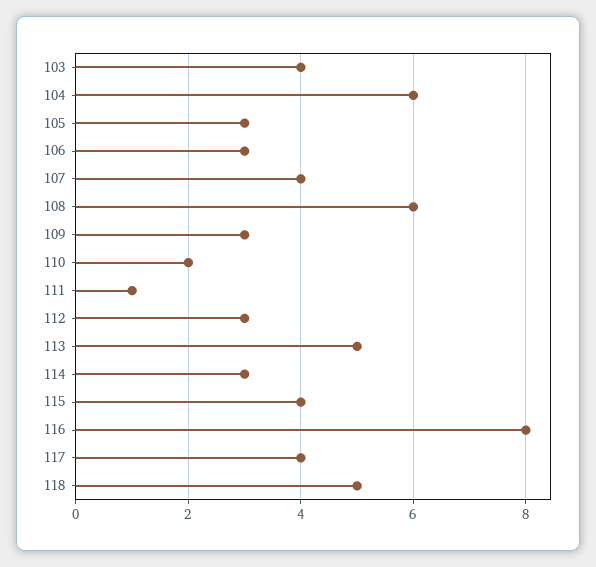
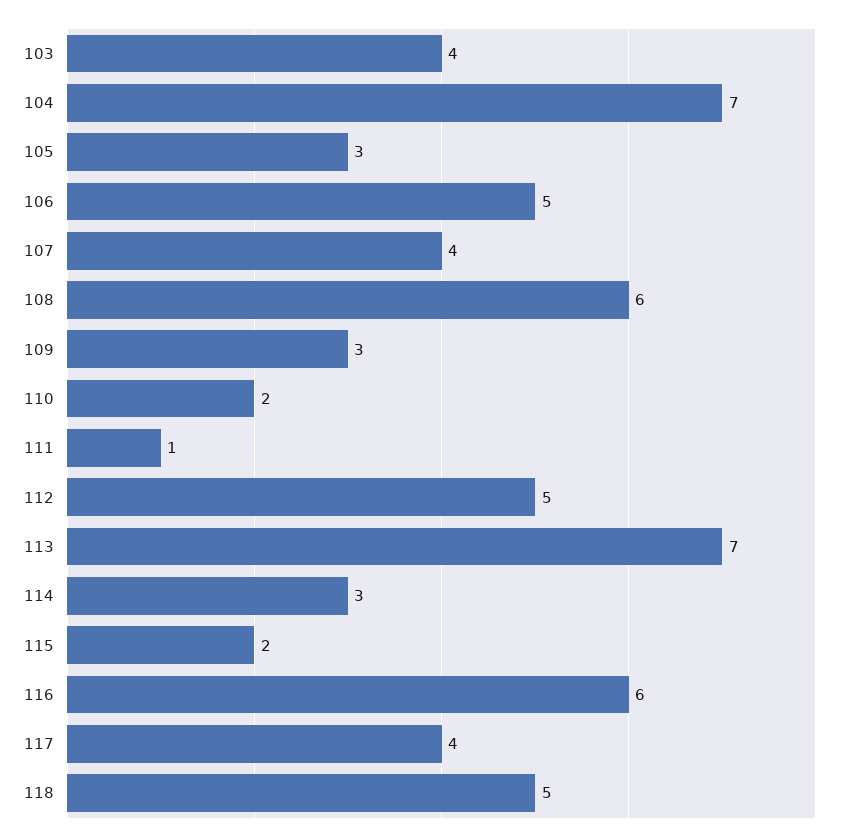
104: 6 -> 7
106: 3 -> 5
112: 3 -> 5
113: 5 -> 7
115: 4 -> 2
116: 8 -> 6

